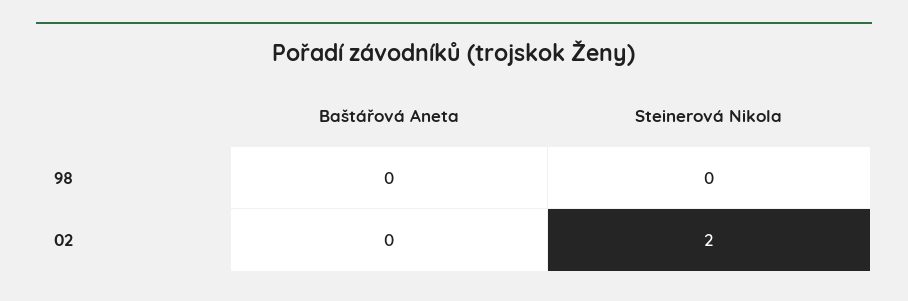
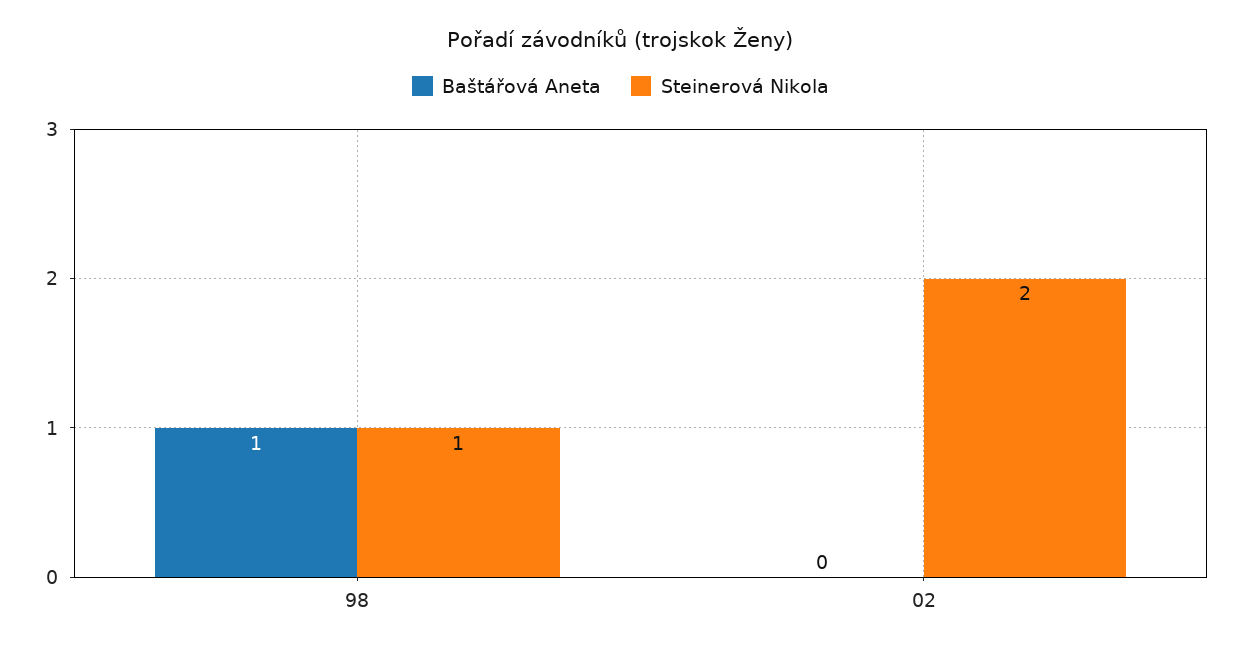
Baštářová Aneta, 98: 0 -> 1
Steinerová Nikola, 98: 0 -> 1

